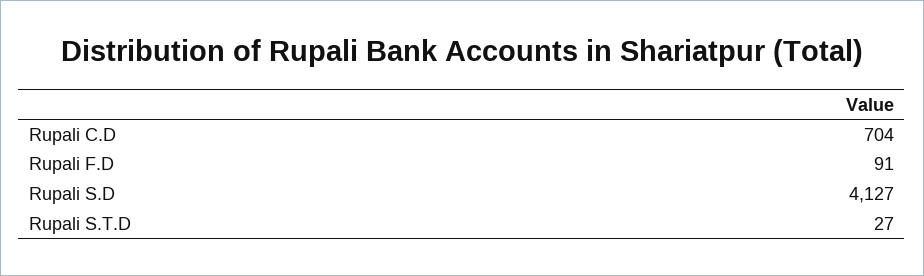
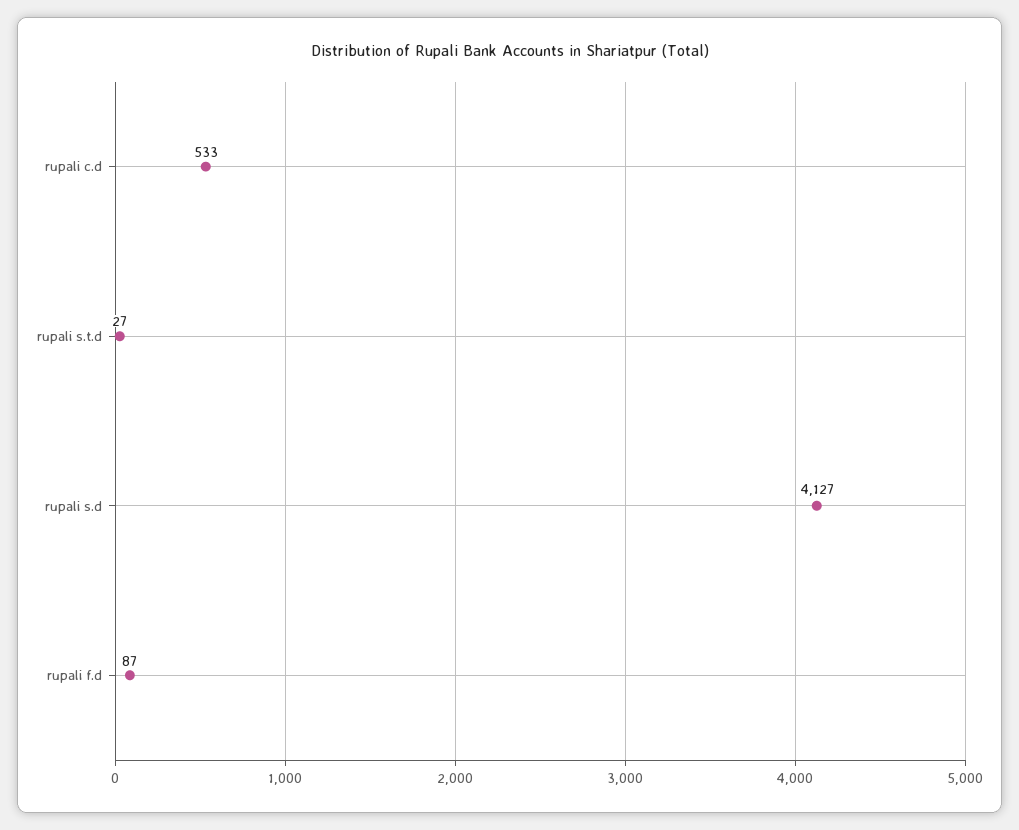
Rupali C.D: 704 -> 533
Rupali F.D: 91 -> 87

